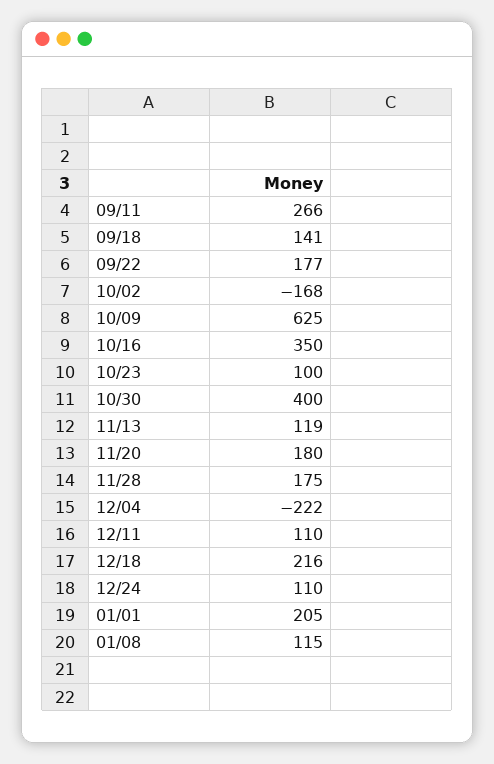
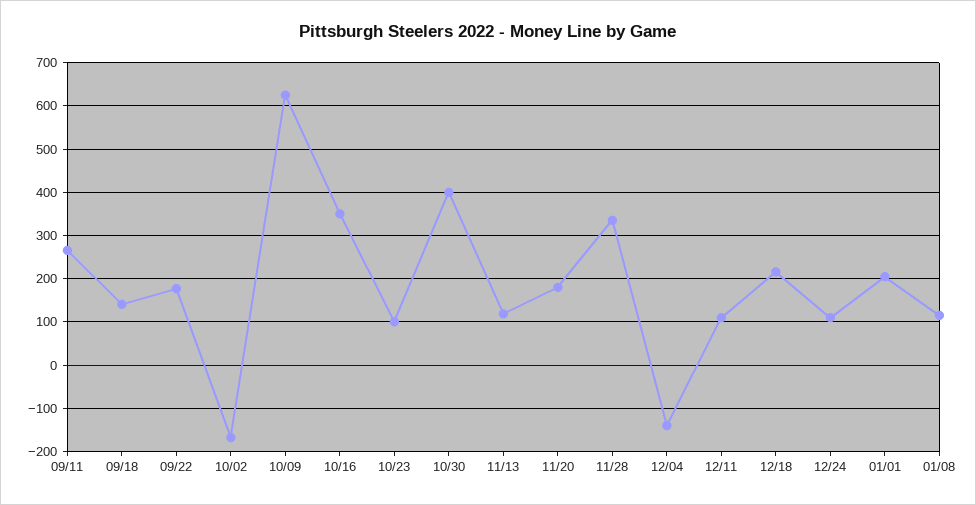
11/28: 175 -> 340
12/04: -222 -> -140

